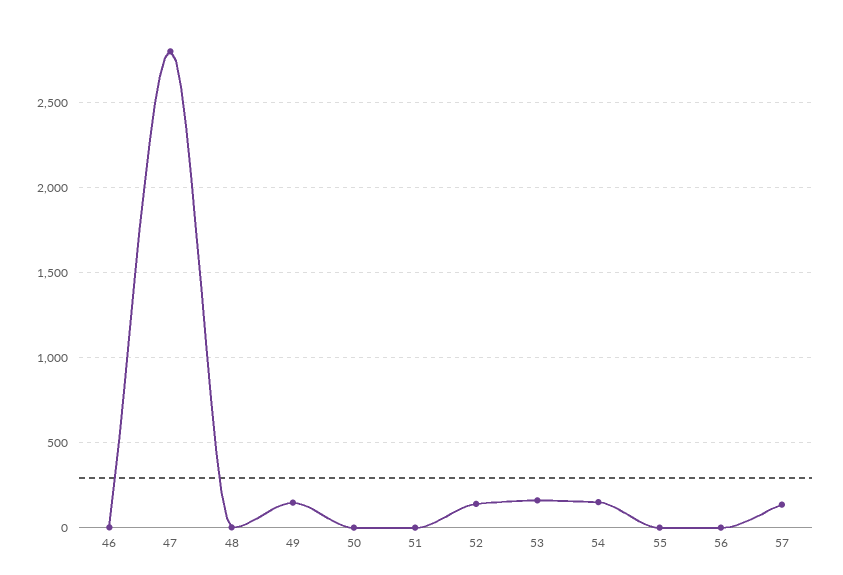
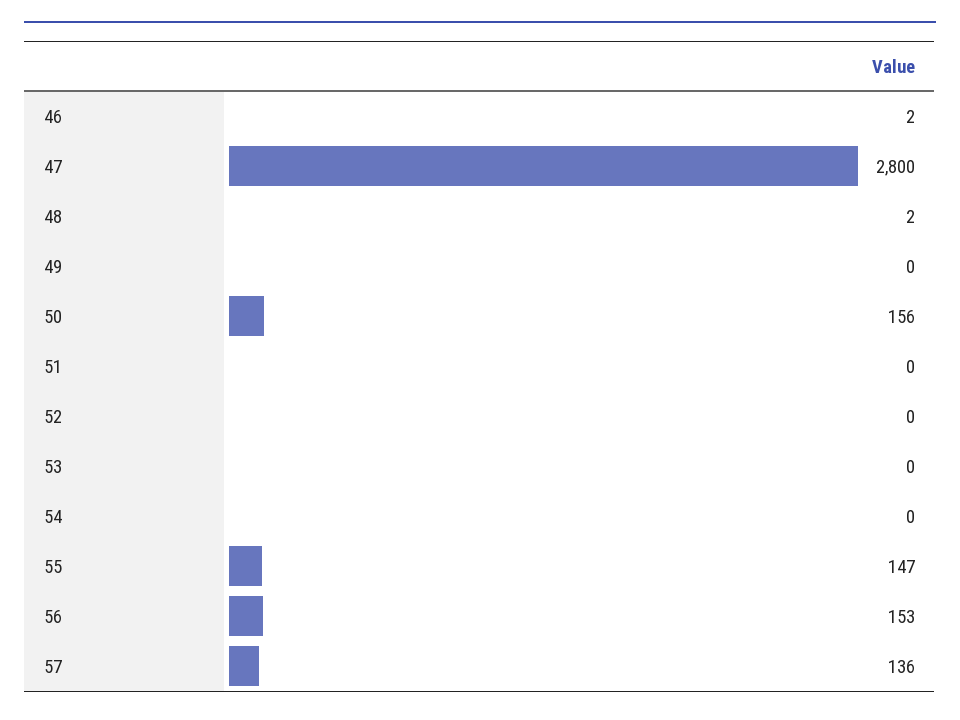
49: 150 -> 0
50: 0 -> 156
52: 150 -> 0
53: 150 -> 0
54: 150 -> 0
55: 0 -> 147
56: 0 -> 153

